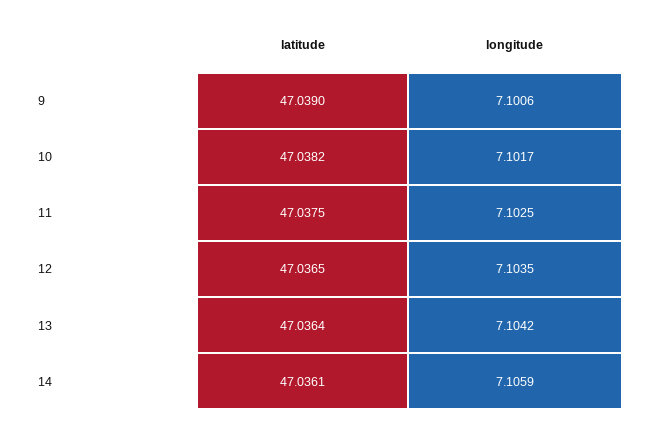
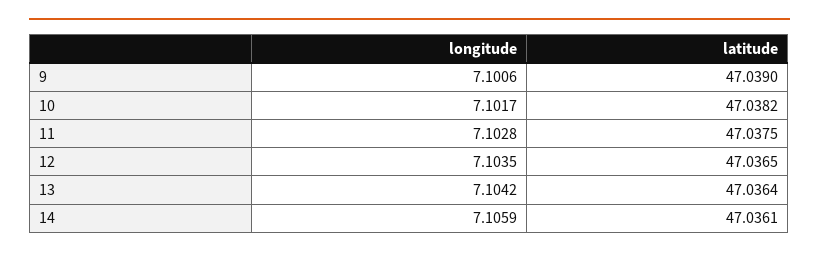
longitude, 11: 7.1025 -> 7.1028

